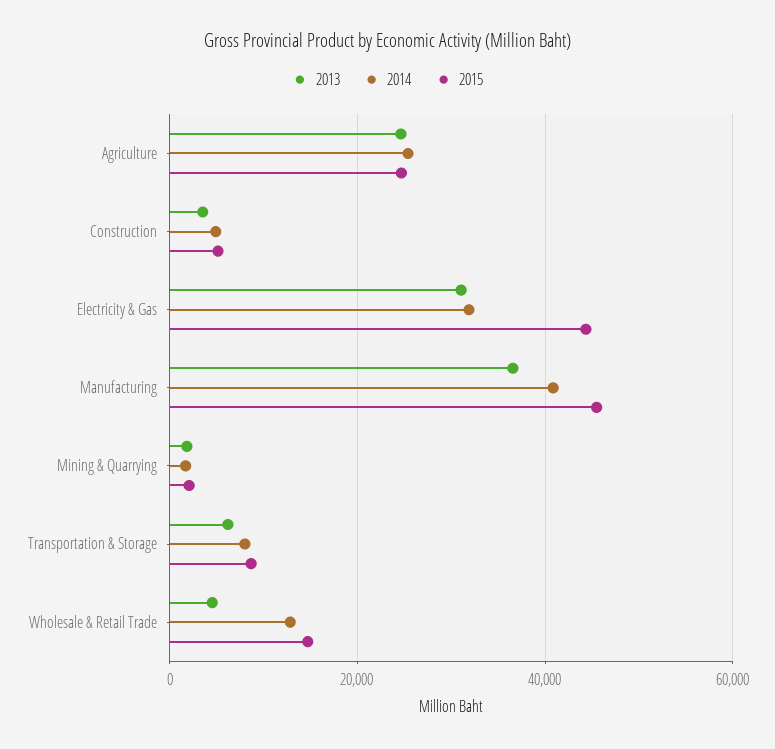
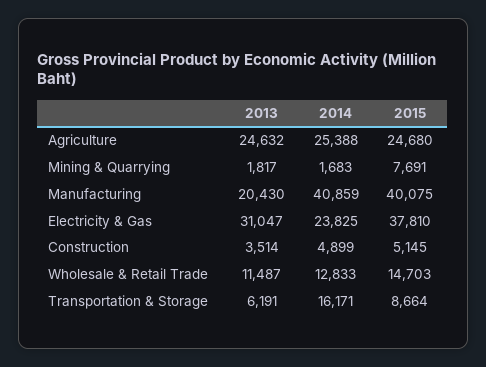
2014, Electricity & Gas: 32000 -> 23825
2015, Electricity & Gas: 44000 -> 37810
2013, Manufacturing: 36000 -> 20430
2015, Manufacturing: 46000 -> 40075
2015, Mining & Quarrying: 2000 -> 7691
2014, Transportation & Storage: 8000 -> 16171
2013, Wholesale & Retail Trade: 4000 -> 11487

